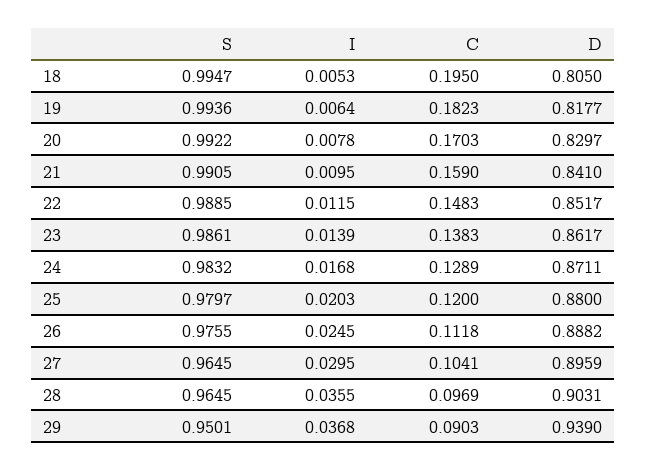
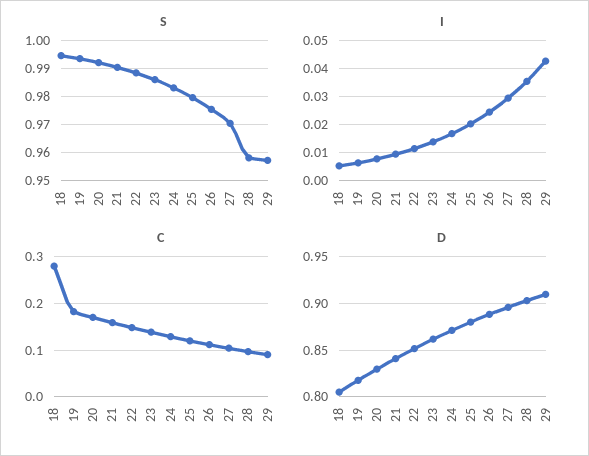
C, 18: 0.195 -> 0.28
S, 27: 0.9645 -> 0.97
S, 28: 0.9645 -> 0.9575
S, 29: 0.9501 -> 0.9575
I, 29: 0.0368 -> 0.0425
D, 29: 0.939 -> 0.91

